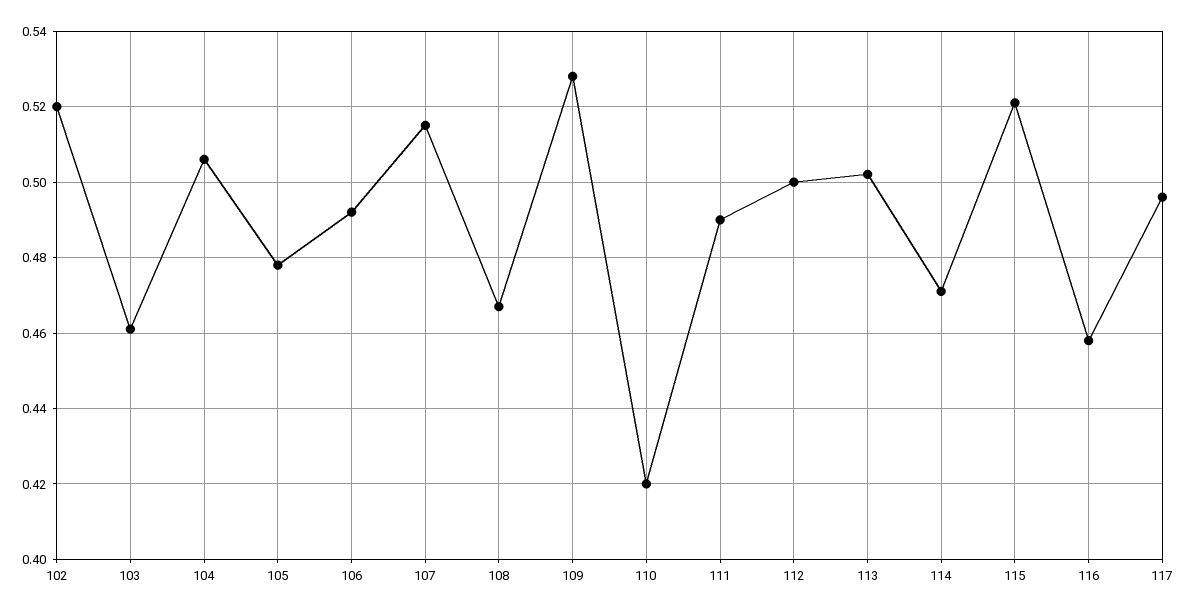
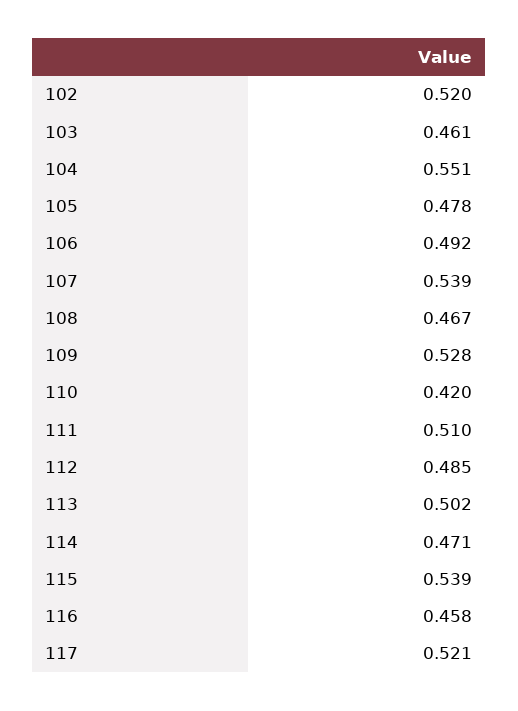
104: 0.505 -> 0.551
107: 0.515 -> 0.539
111: 0.49 -> 0.51
112: 0.5 -> 0.485
115: 0.52 -> 0.539
117: 0.495 -> 0.521

